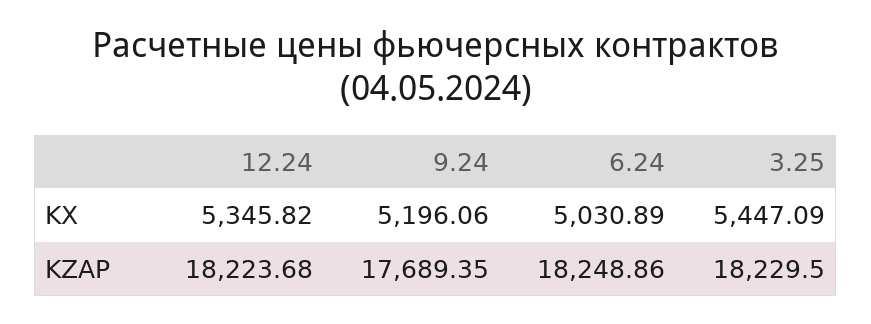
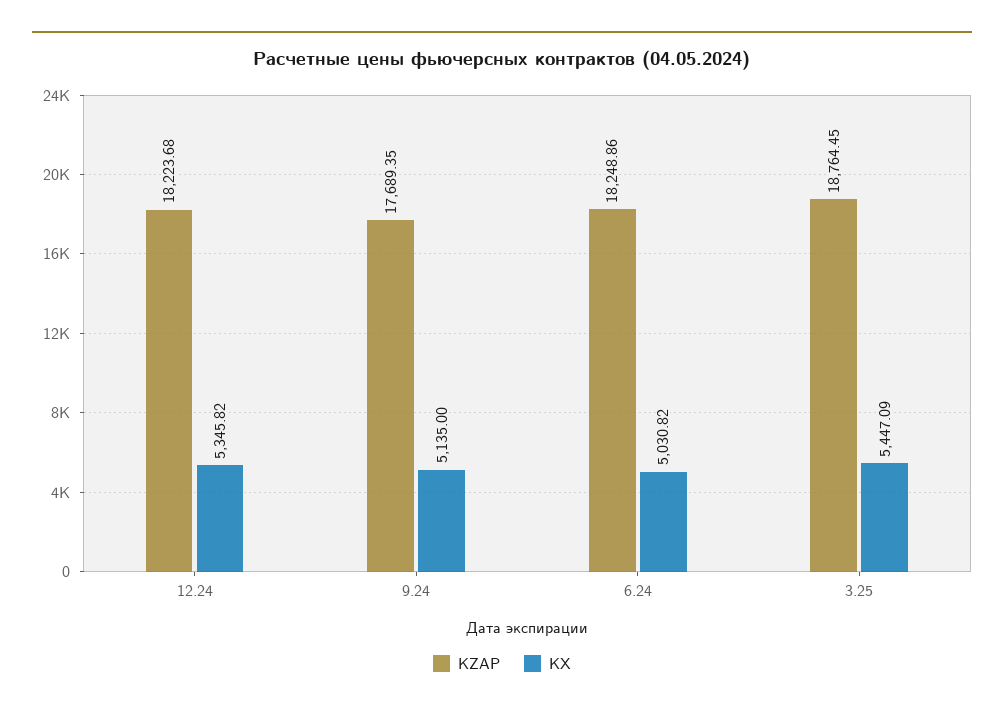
KX, 9.24: 5196.06 -> 5135
KX, 6.24: 5030.89 -> 5030.82
KZAP, 3.25: 18229.5 -> 18764.45

